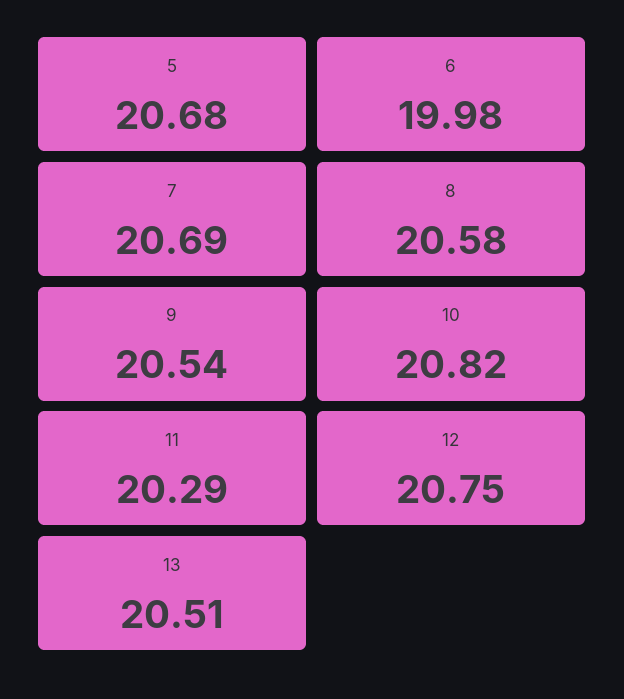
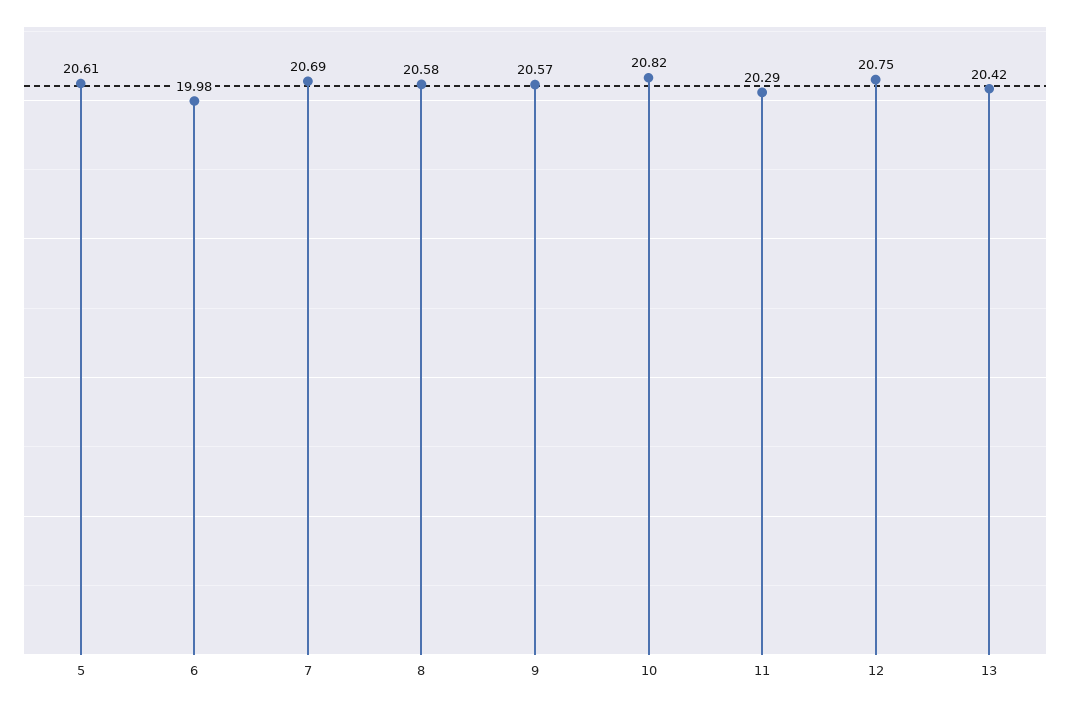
5: 20.68 -> 20.61
9: 20.54 -> 20.57
13: 20.51 -> 20.42

